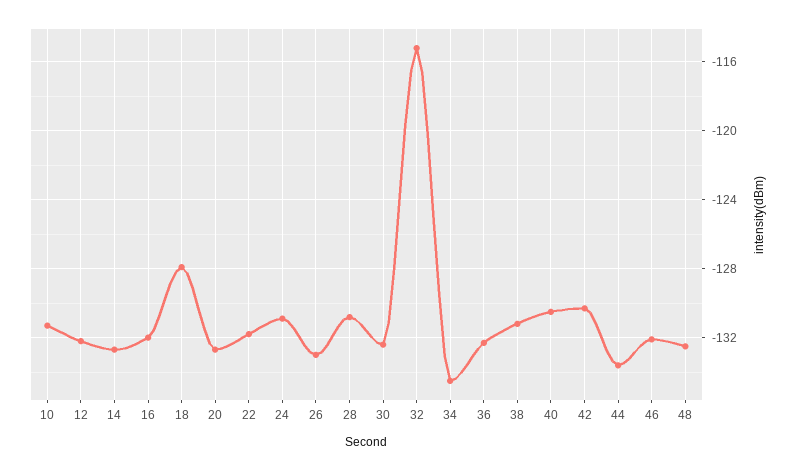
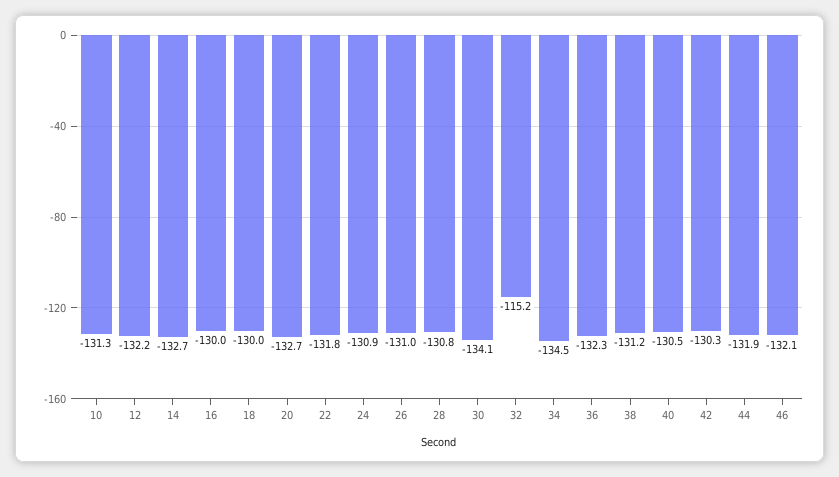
16: -132 -> -130
18: -128 -> -130
26: -133 -> -131
30: -132.5 -> -134.1
44: -133.5 -> -131.9
48: -132.5 -> none

